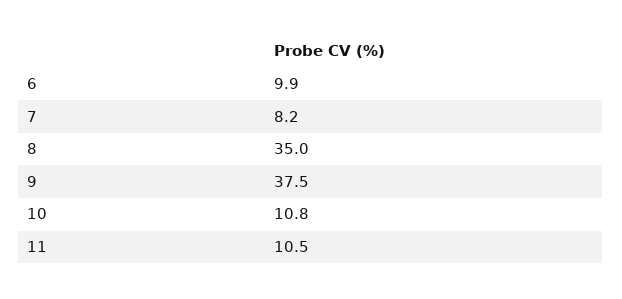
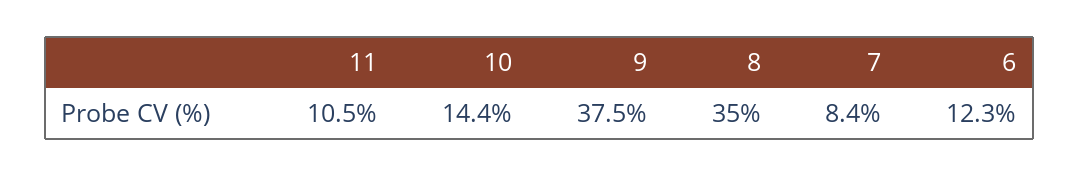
6: 9.9 -> 12.3
7: 8.2 -> 8.4
10: 10.8 -> 14.4

